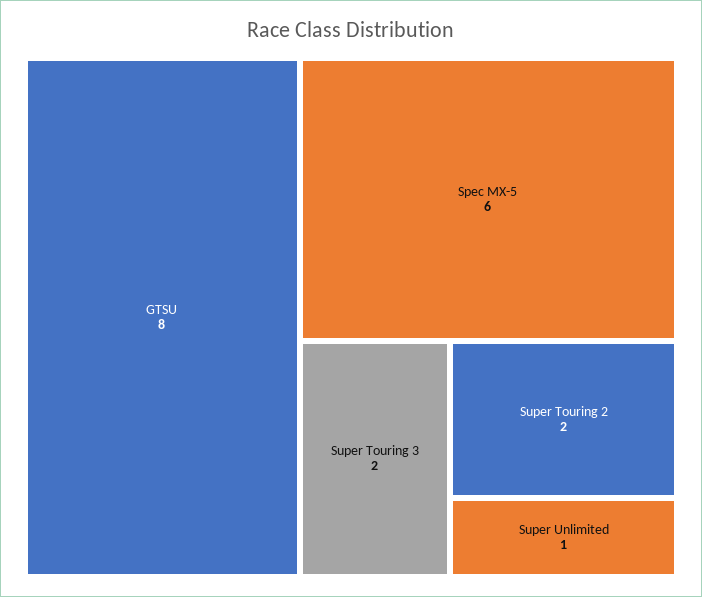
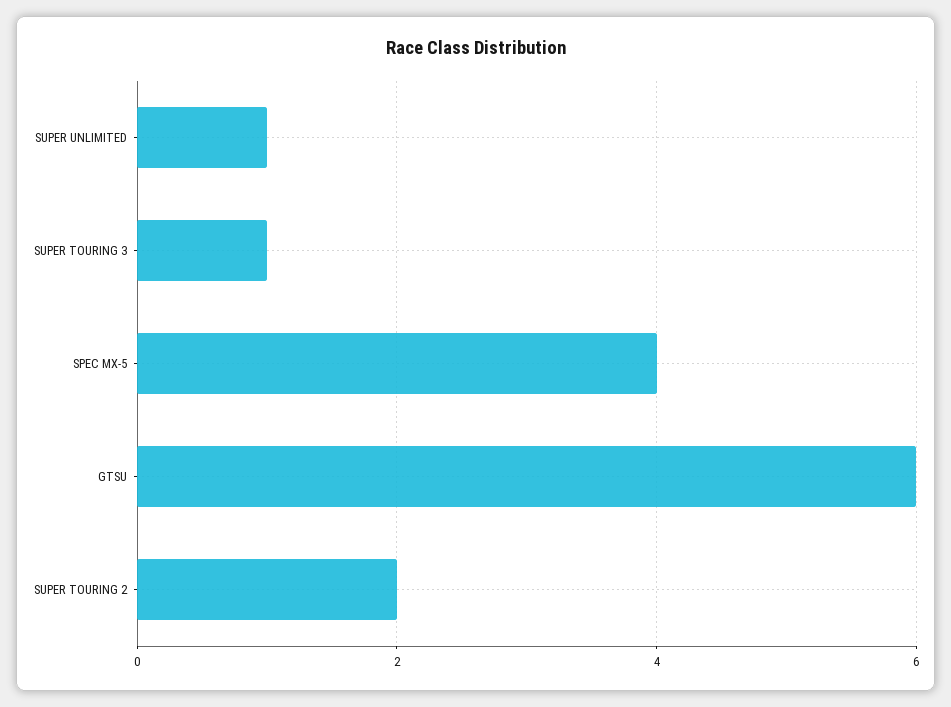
GTSU: 8 -> 6
Spec MX-5: 6 -> 4
Super Touring 3: 2 -> 1

